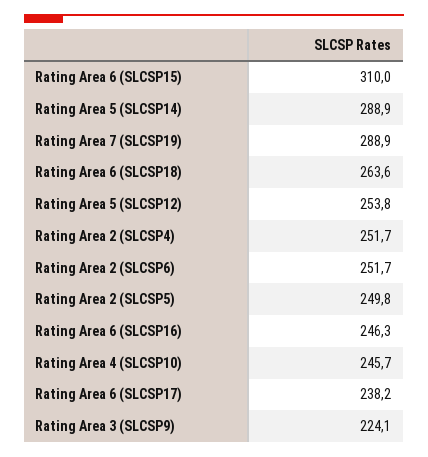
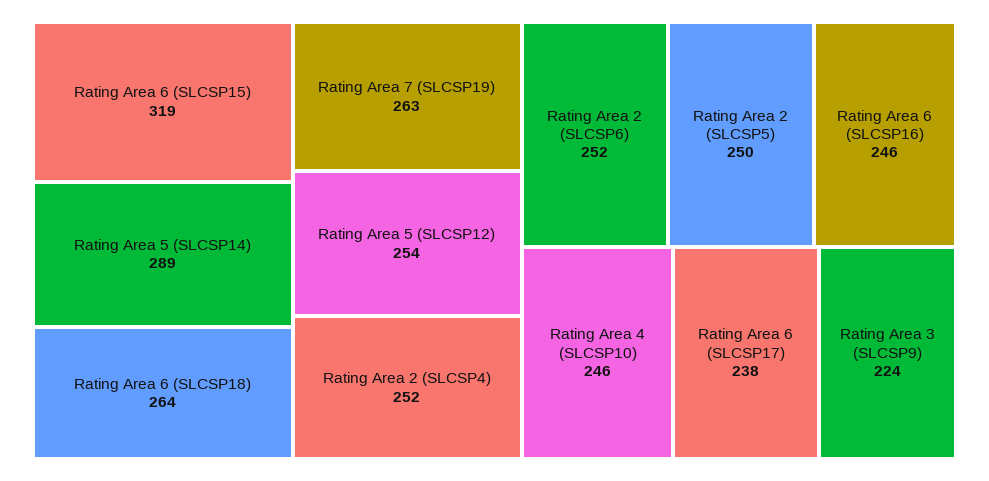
Rating Area 6 (SLCSP15): 310 -> 319
Rating Area 7 (SLCSP19): 288.9 -> 263

